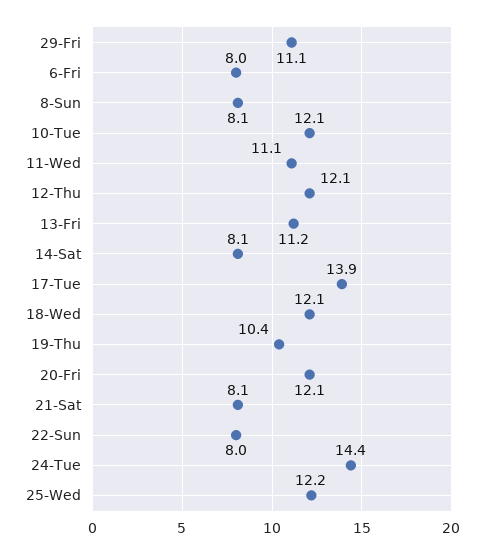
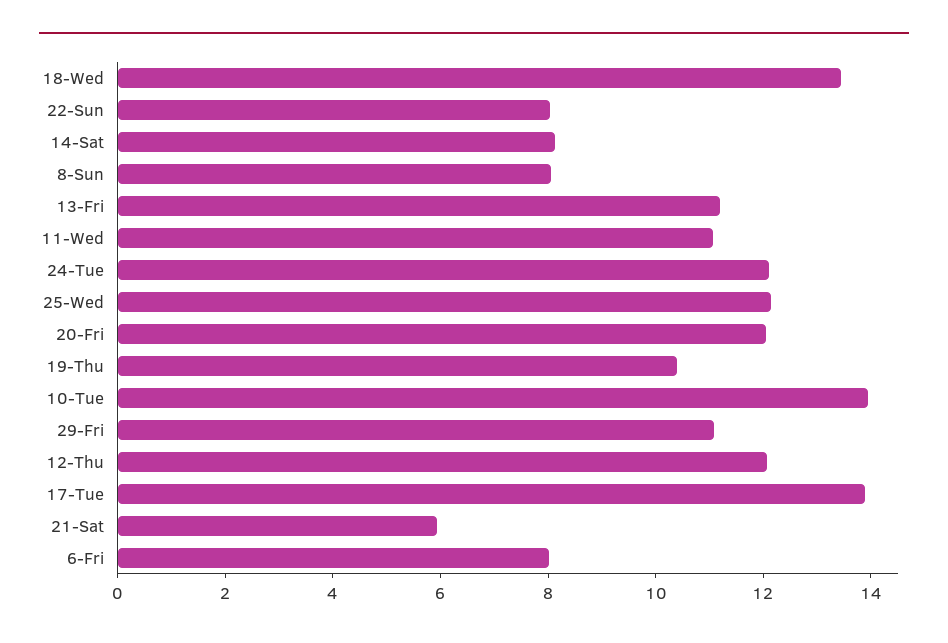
10-Tue: 12.1 -> 14
18-Wed: 12.1 -> 13.5
21-Sat: 8.1 -> 6
24-Tue: 14.4 -> 12

